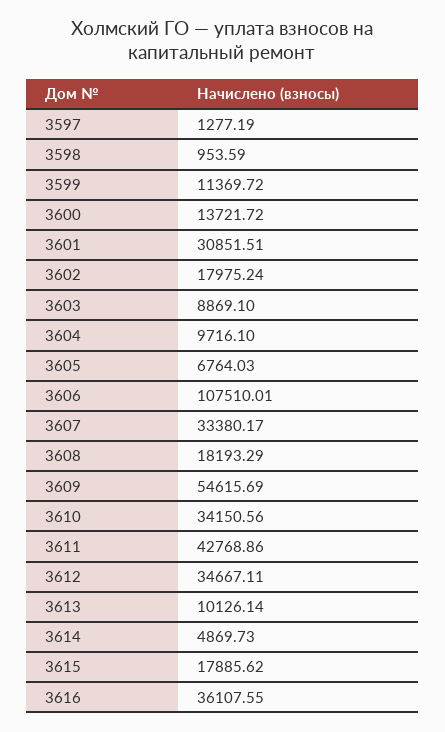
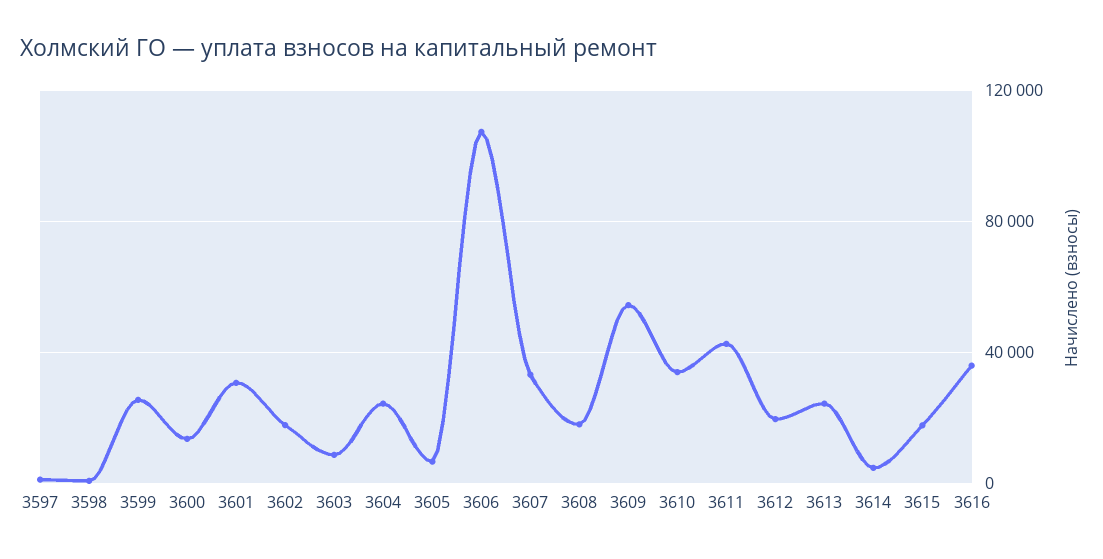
3599: 11369.72 -> 25000
3604: 9716.1 -> 25000
3612: 34667.11 -> 20000
3613: 10126.14 -> 25000

